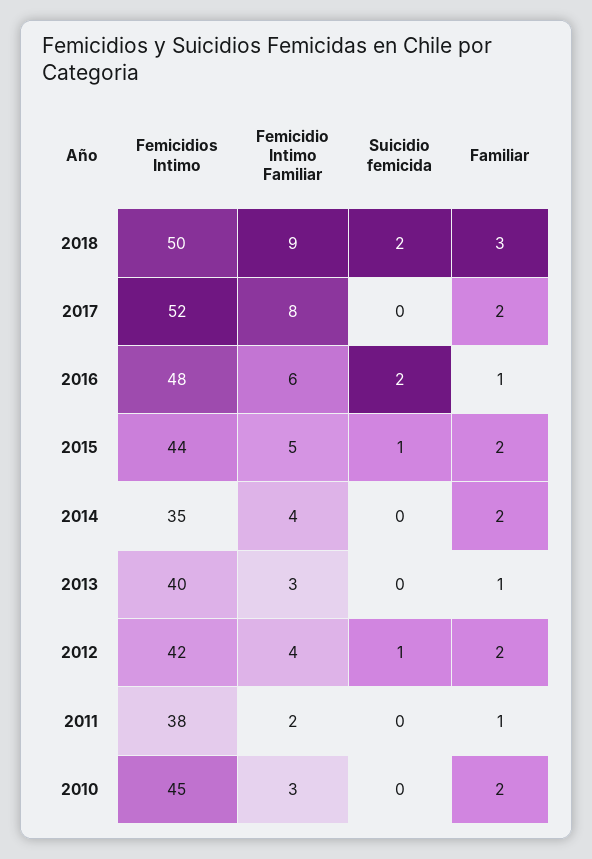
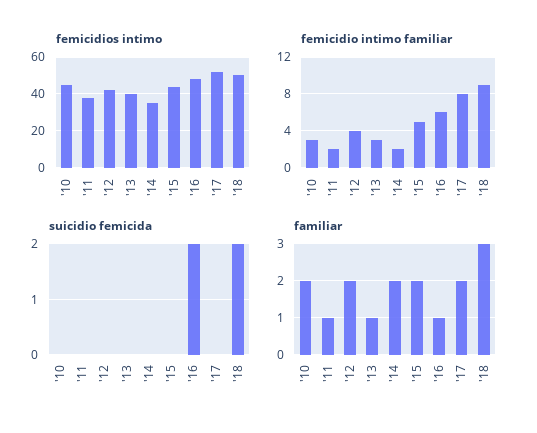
Suicidio femicida, 2015: 1 -> 0
Femicidio Intimo Familiar, 2014: 4 -> 2
Suicidio femicida, 2012: 1 -> 0

